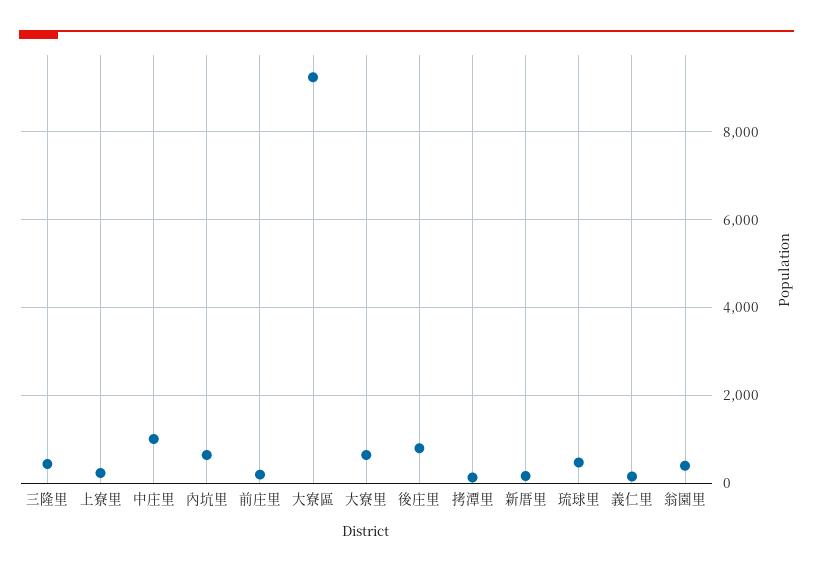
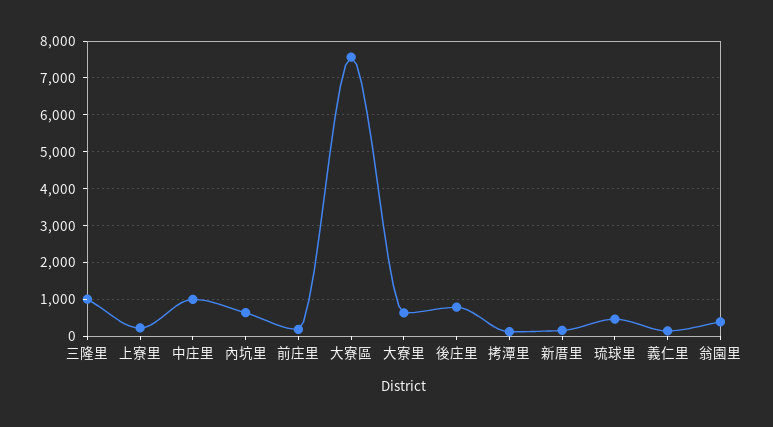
三隆里: 400 -> 1000
大寮區: 9200 -> 7600

